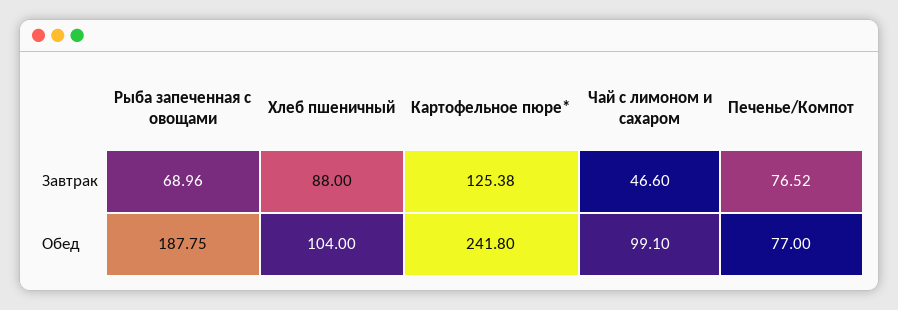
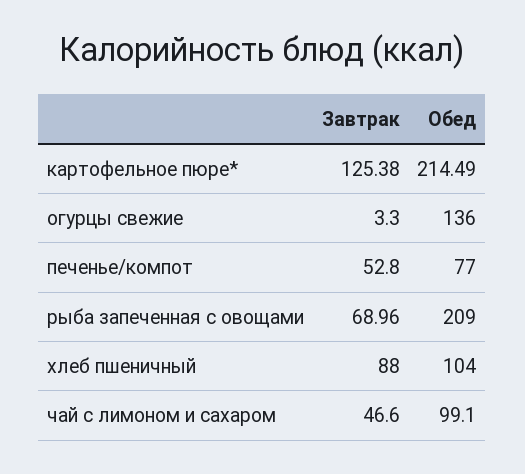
Печенье/Компот, Завтрак: 76.52 -> 52.8
Рыба запеченная с овощами, Обед: 187.75 -> 209
Картофельное пюре*, Обед: 241.8 -> 214.49
огурцы свежие, Завтрак: none -> 3.3
огурцы свежие, Обед: none -> 136

